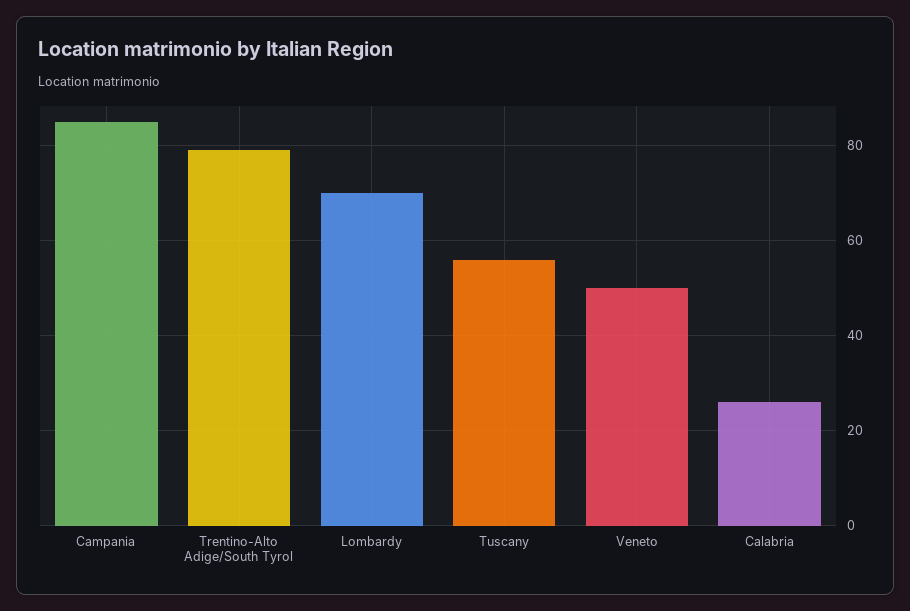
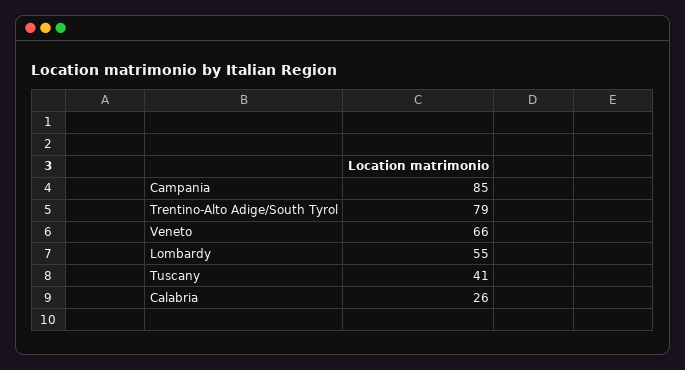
Lombardy: 70 -> 55
Tuscany: 55 -> 41
Veneto: 50 -> 66

